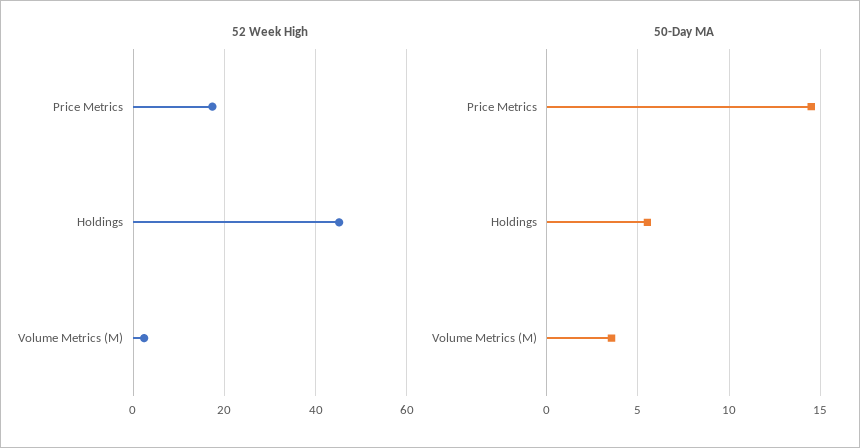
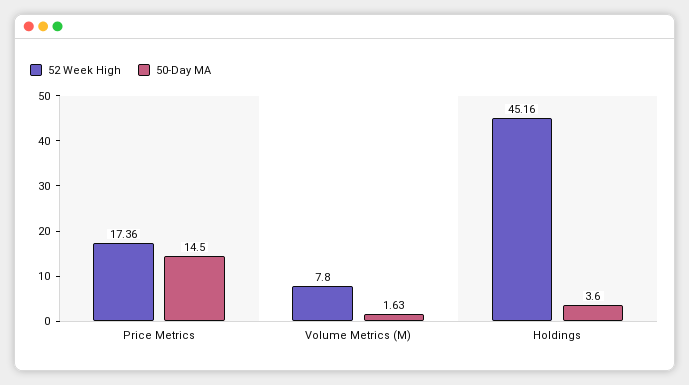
52 Week High, Volume Metrics (M): 2 -> 7.8
50-Day MA, Holdings: 5.5 -> 3.6
50-Day MA, Volume Metrics (M): 3.5 -> 1.63

